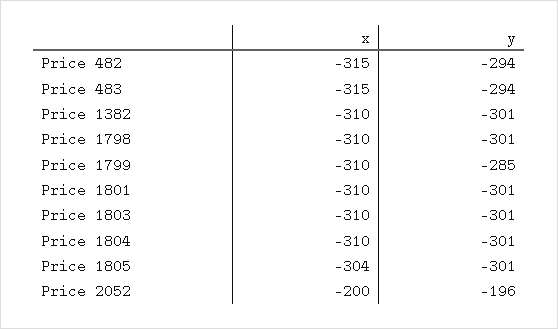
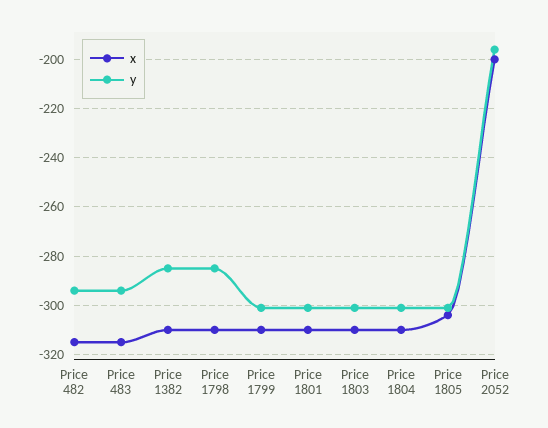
y, Price 1382: -301 -> -285
y, Price 1798: -301 -> -285
y, Price 1799: -285 -> -300

